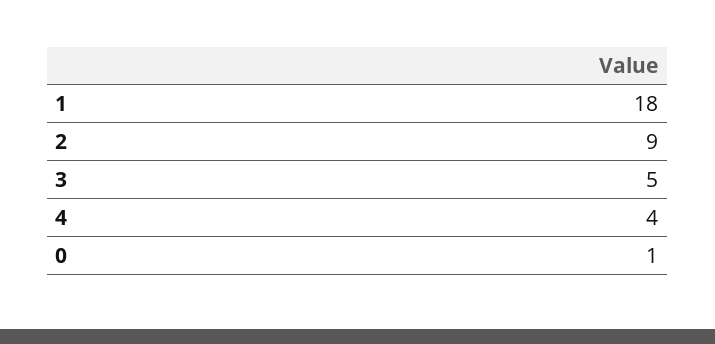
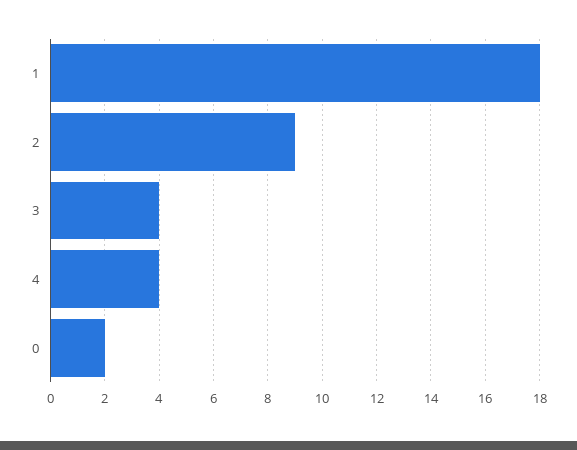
3: 5 -> 4
0: 1 -> 2

